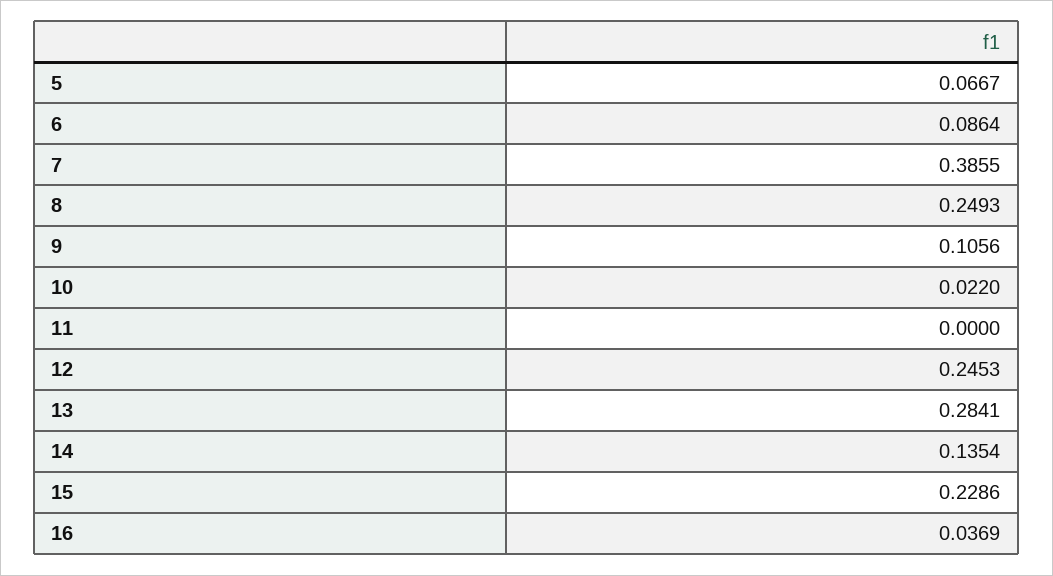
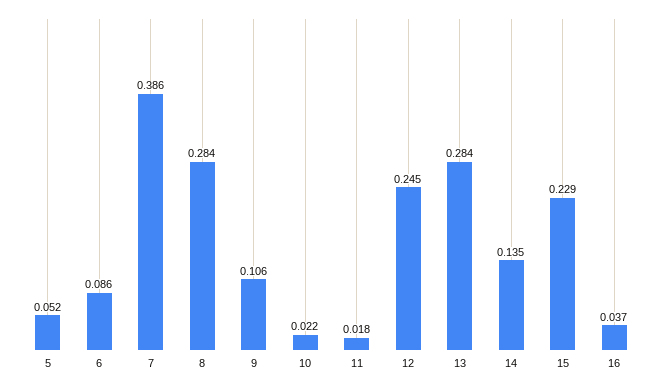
5: 0.0667 -> 0.052
8: 0.2493 -> 0.284
11: 0 -> 0.018

